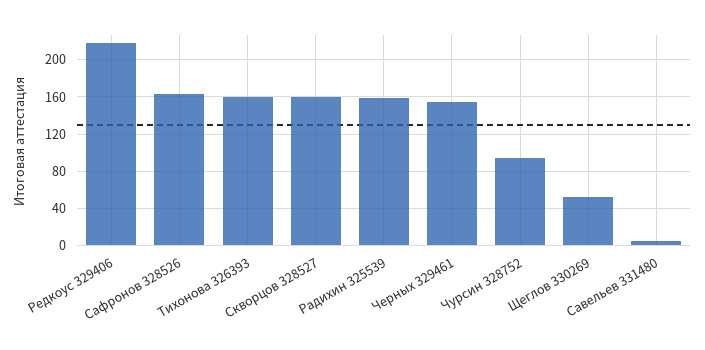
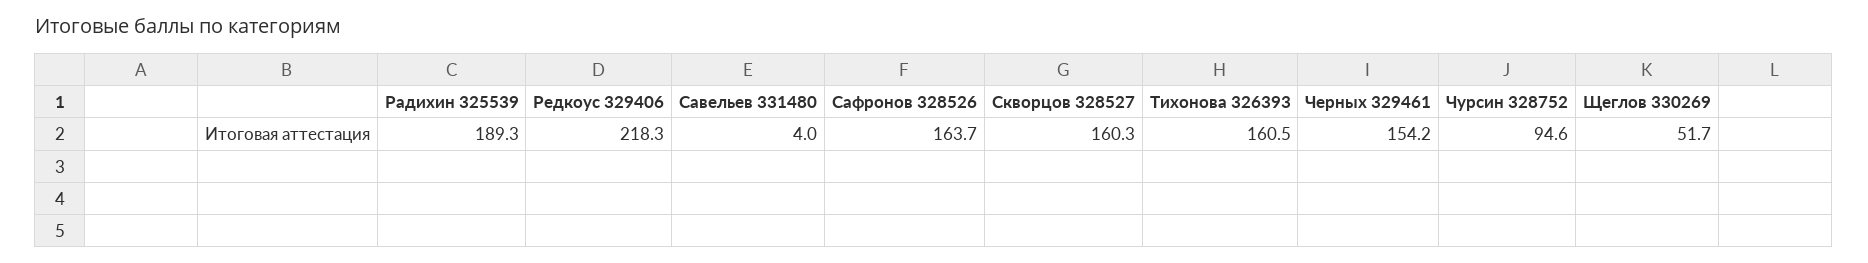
Радихин 325539: 160 -> 189.3

